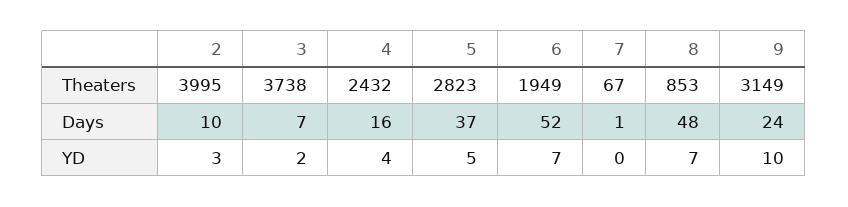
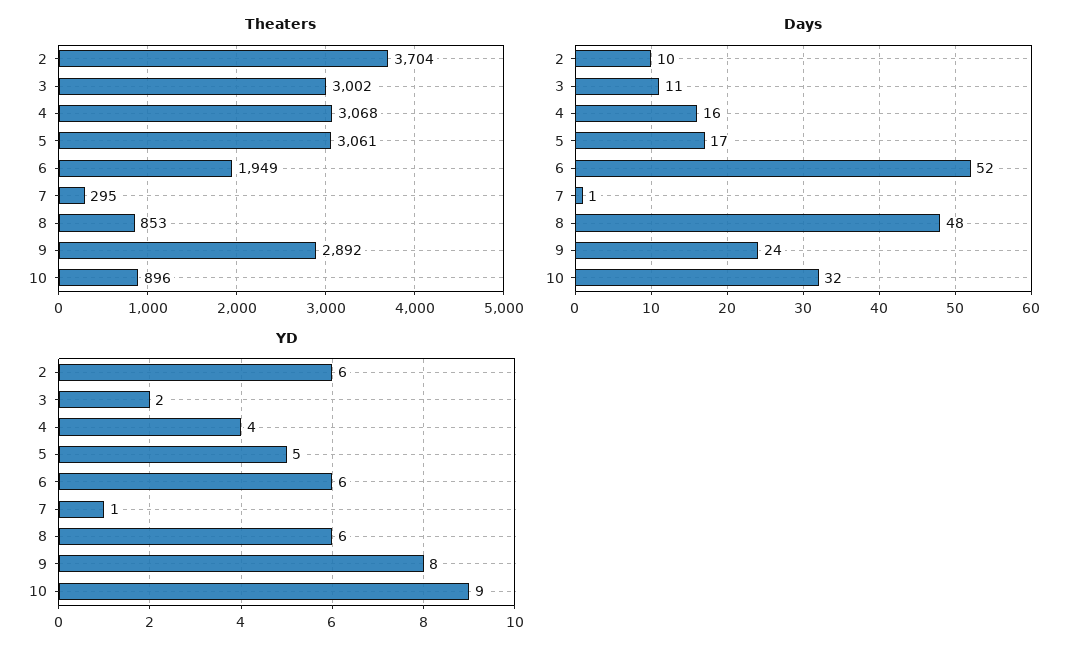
Theaters, 2: 3995 -> 3704
Theaters, 3: 3738 -> 3002
Theaters, 4: 2432 -> 3068
Theaters, 5: 2823 -> 3061
Theaters, 7: 67 -> 295
Theaters, 9: 3149 -> 2892
Days, 3: 7 -> 11
Days, 5: 37 -> 17
YD, 2: 3 -> 6
YD, 6: 7 -> 6
YD, 7: 0 -> 1
YD, 8: 7 -> 6
YD, 9: 10 -> 8
Theaters, 10: none -> 896
Days, 10: none -> 32
YD, 10: none -> 9

